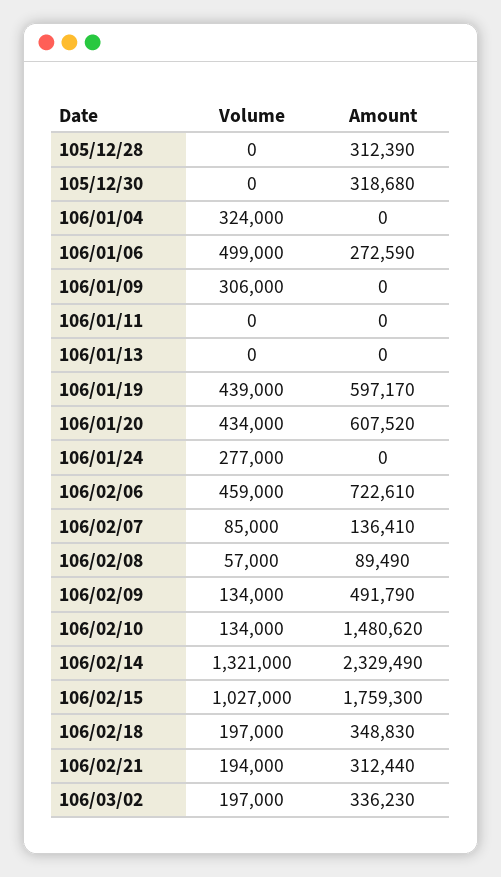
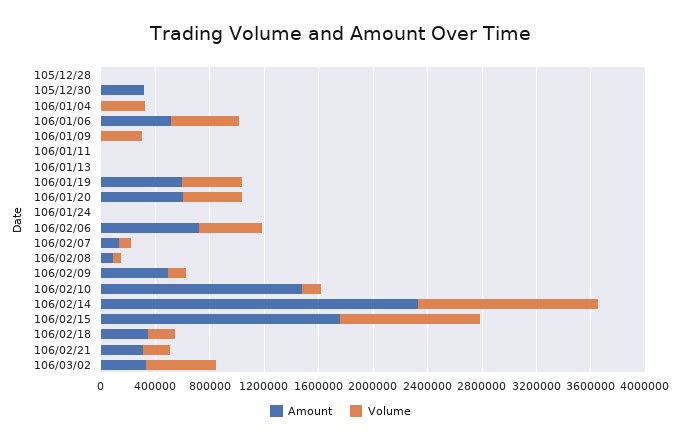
Amount, 105/12/28: 312390 -> 0
Amount, 106/01/06: 272590 -> 500000
Volume, 106/01/24: 277000 -> 0
Volume, 106/03/02: 197000 -> 500000

